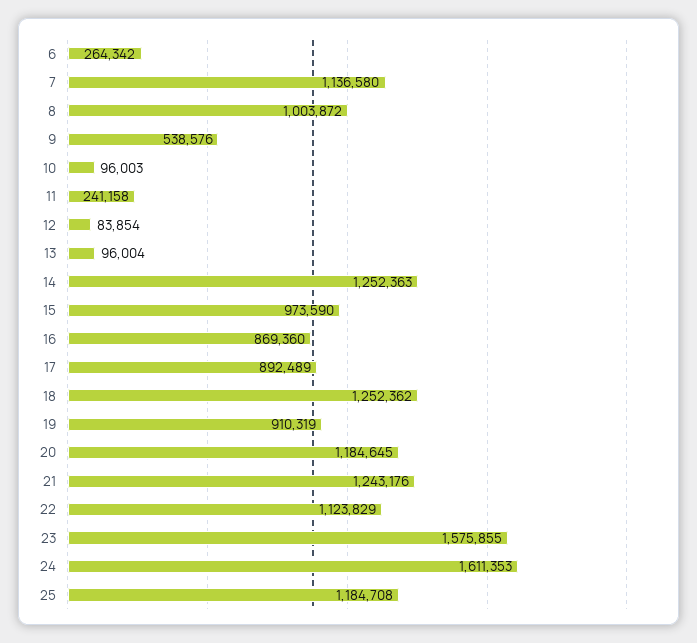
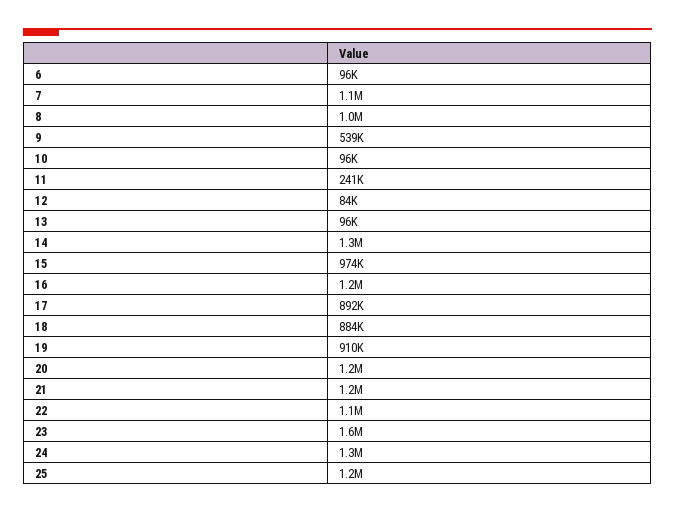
6: 264342 -> 96000
16: 869360 -> 1200000
18: 1252362 -> 884000
24: 1611353 -> 1300000

